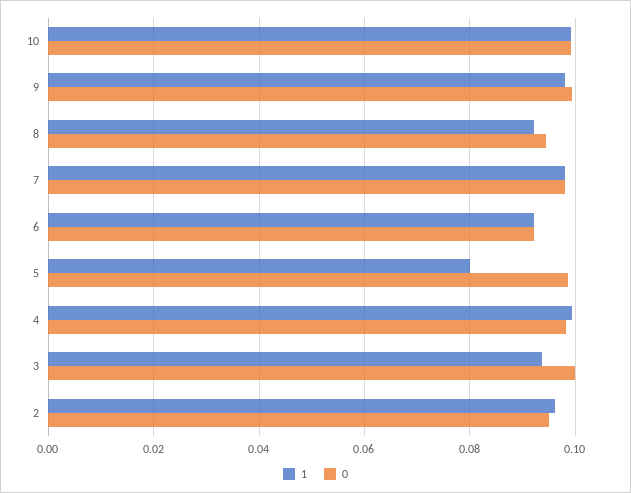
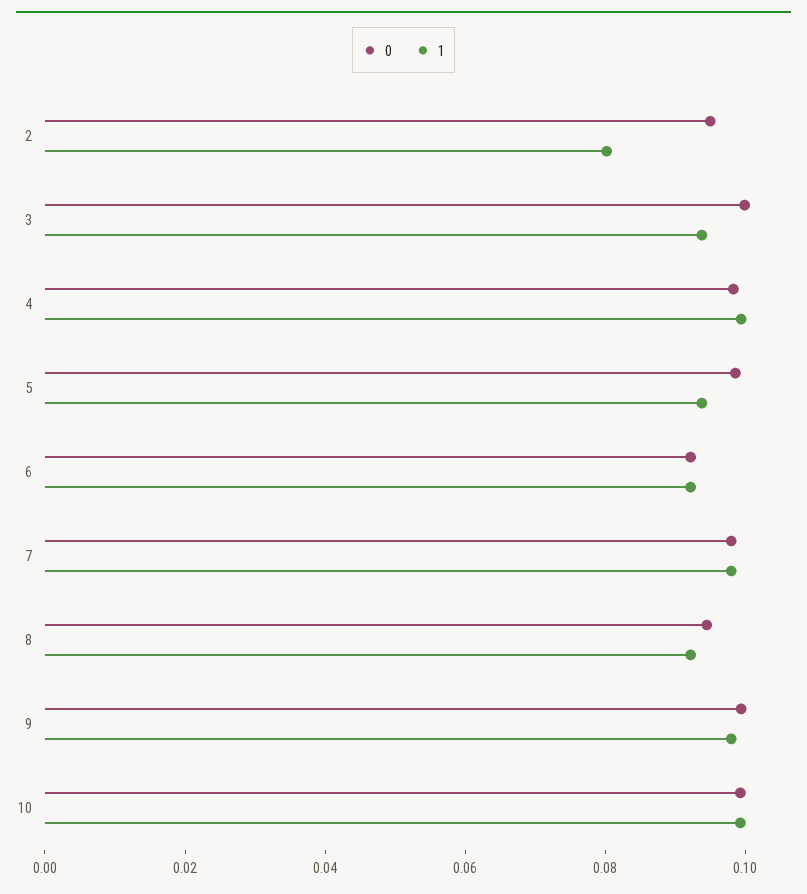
1, 5: 0.08 -> 0.095
1, 2: 0.096 -> 0.08

